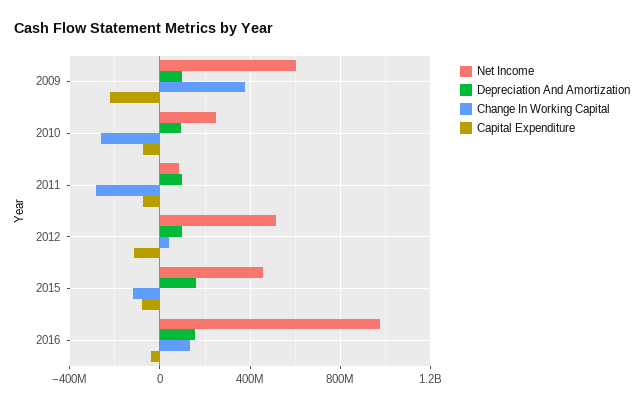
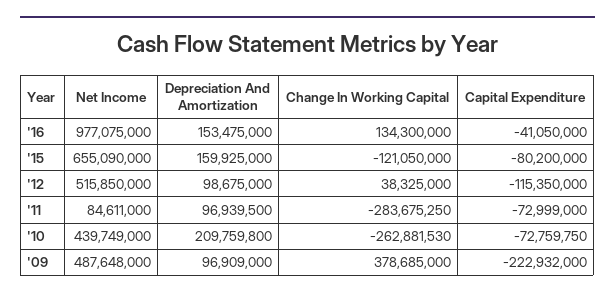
Net Income, 2009: 600000000 -> 487648000
Net Income, 2010: 250000000 -> 439749000
Depreciation And Amortization, 2010: 100000000 -> 209759800
Net Income, 2015: 450000000 -> 655090000

